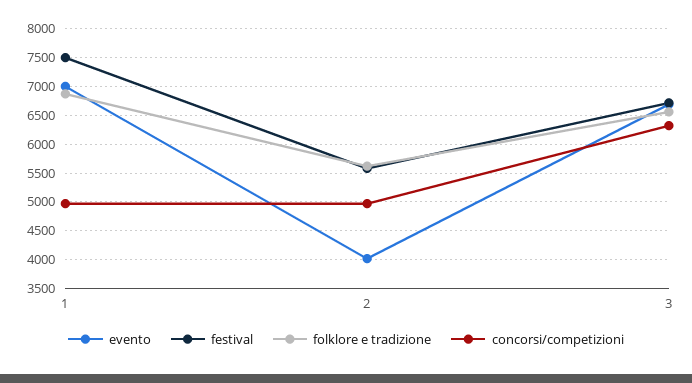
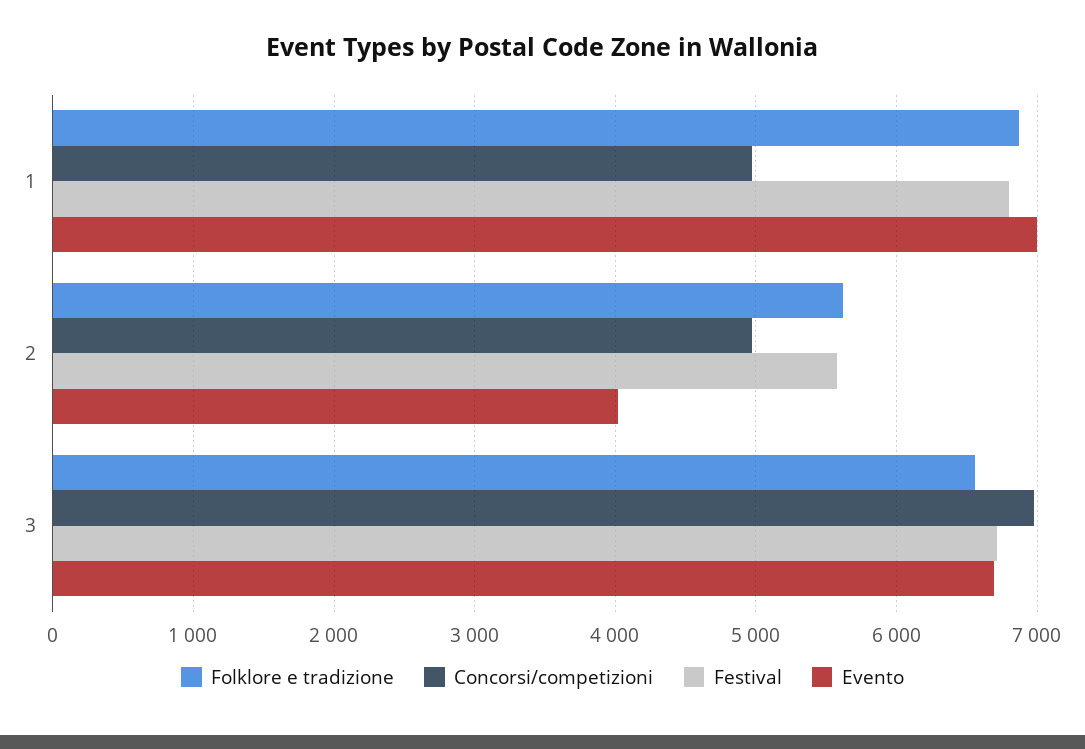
festival, 1: 7500 -> 6800
concorsi/competizioni, 3: 6250 -> 7000

